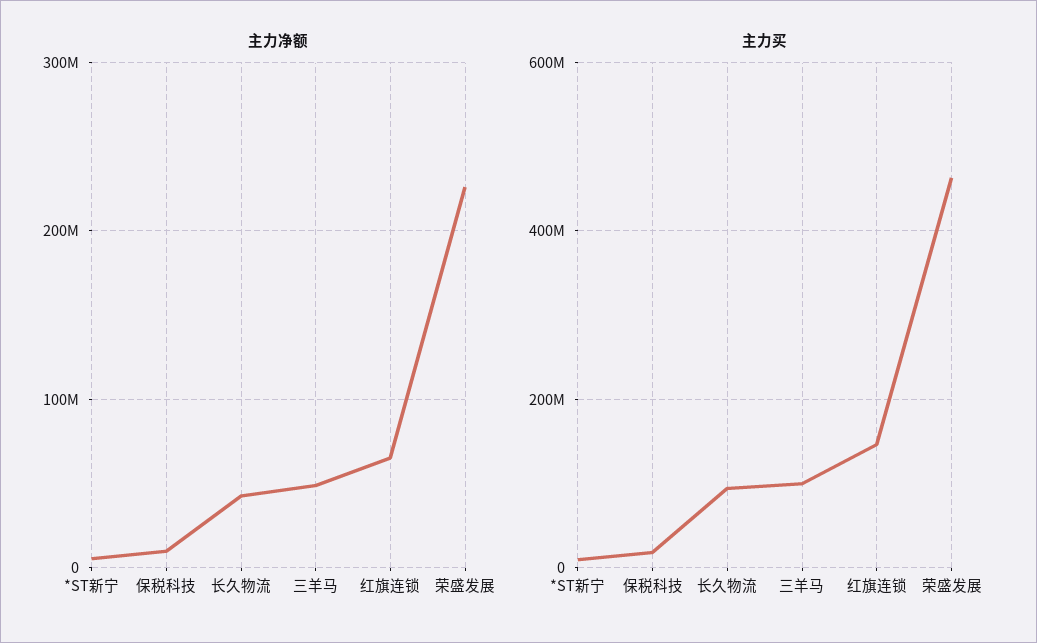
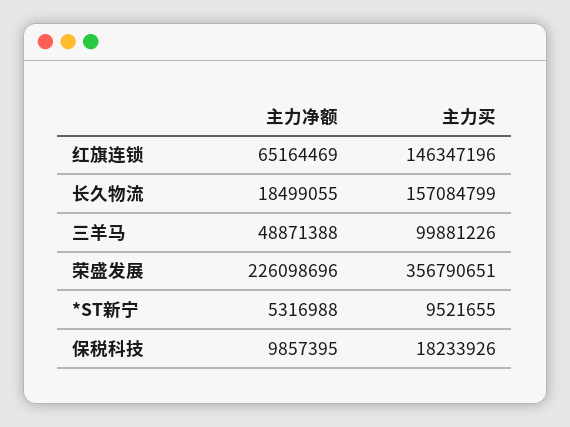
主力净额, 长久物流: 40000000 -> 18499055
主力买, 长久物流: 100000000 -> 157084799
主力买, 荣盛发展: 460000000 -> 356790651

